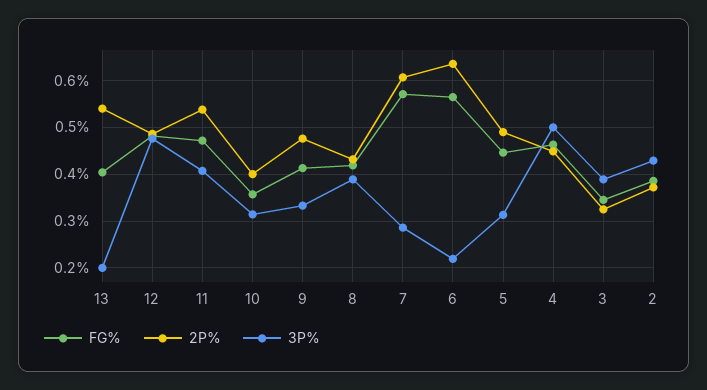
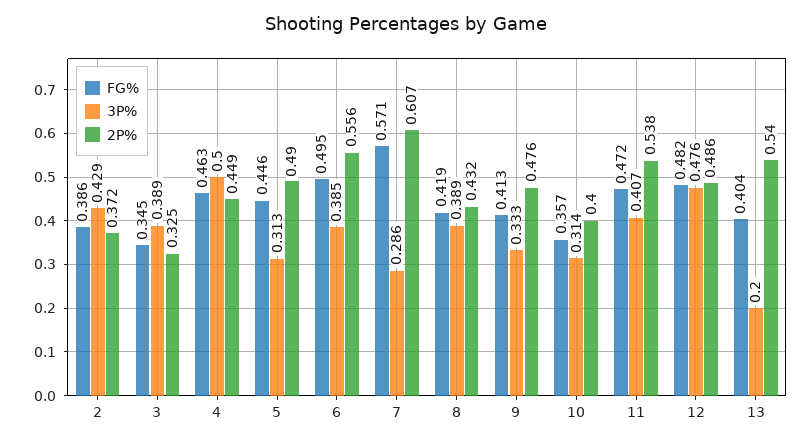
FG%, 6: 0.56 -> 0.495
2P%, 6: 0.64 -> 0.556
3P%, 6: 0.22 -> 0.385

